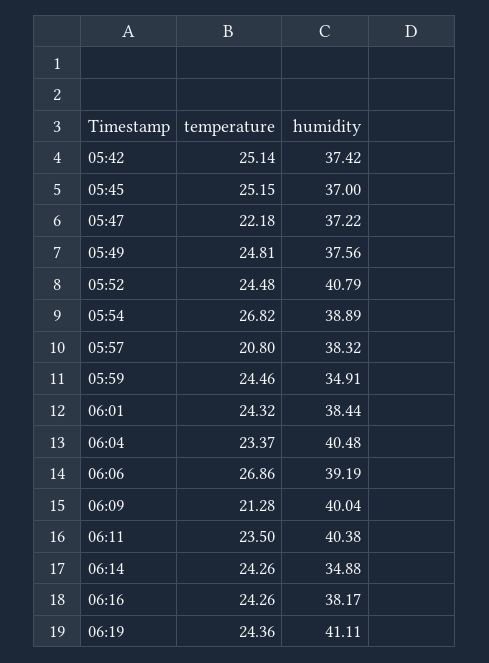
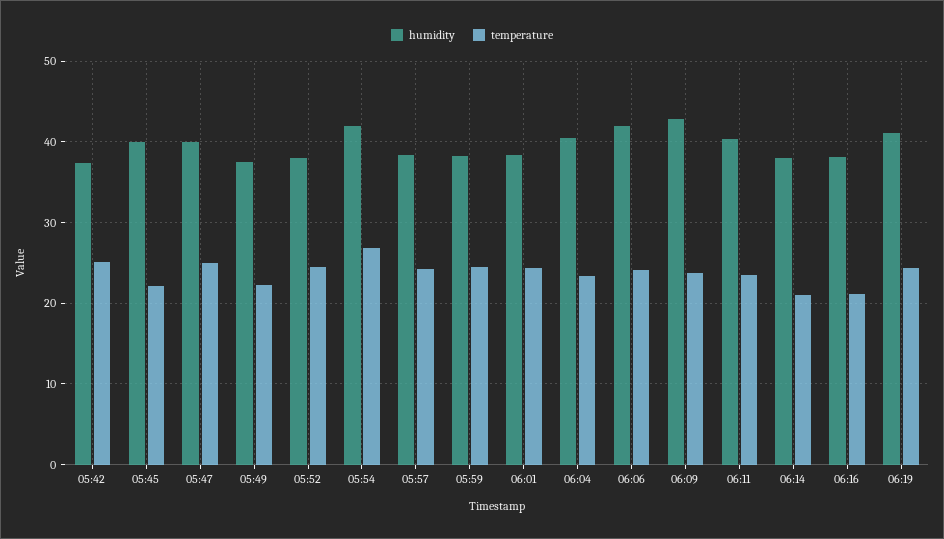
temperature, 05:45: 25.15 -> 22
humidity, 05:45: 37 -> 40
temperature, 05:47: 22.18 -> 25
humidity, 05:47: 37.22 -> 40
temperature, 05:49: 24.81 -> 22
humidity, 05:52: 40.79 -> 38
humidity, 05:54: 38.89 -> 42
temperature, 05:57: 20.8 -> 24
humidity, 05:59: 34.91 -> 38
temperature, 06:06: 26.86 -> 24
humidity, 06:06: 39.19 -> 42
temperature, 06:09: 21.28 -> 24
humidity, 06:09: 40.04 -> 43
temperature, 06:14: 24.26 -> 21
humidity, 06:14: 34.88 -> 38
temperature, 06:16: 24.26 -> 21

